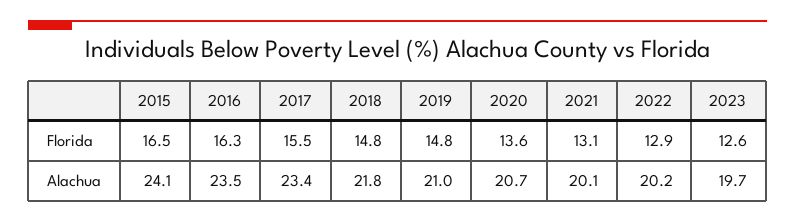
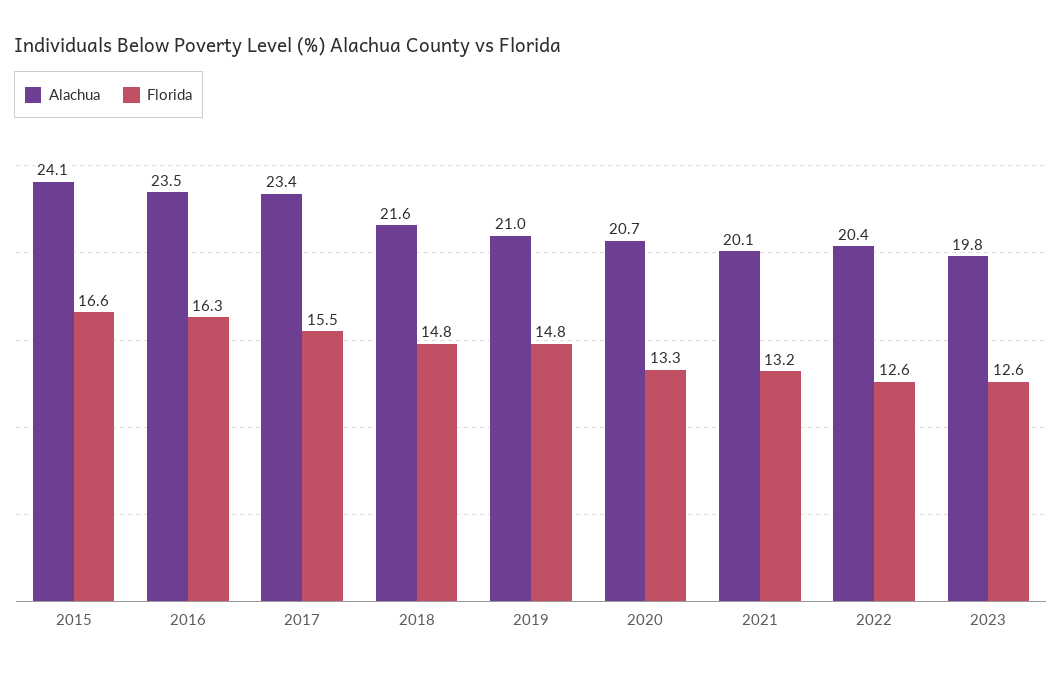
Florida, 2015: 16.5 -> 16.6
Florida, 2020: 13.6 -> 13.3
Florida, 2021: 13.1 -> 13.2
Florida, 2022: 12.9 -> 12.6
Alachua, 2018: 21.8 -> 21.6
Alachua, 2022: 20.2 -> 20.4
Alachua, 2023: 19.7 -> 19.8

